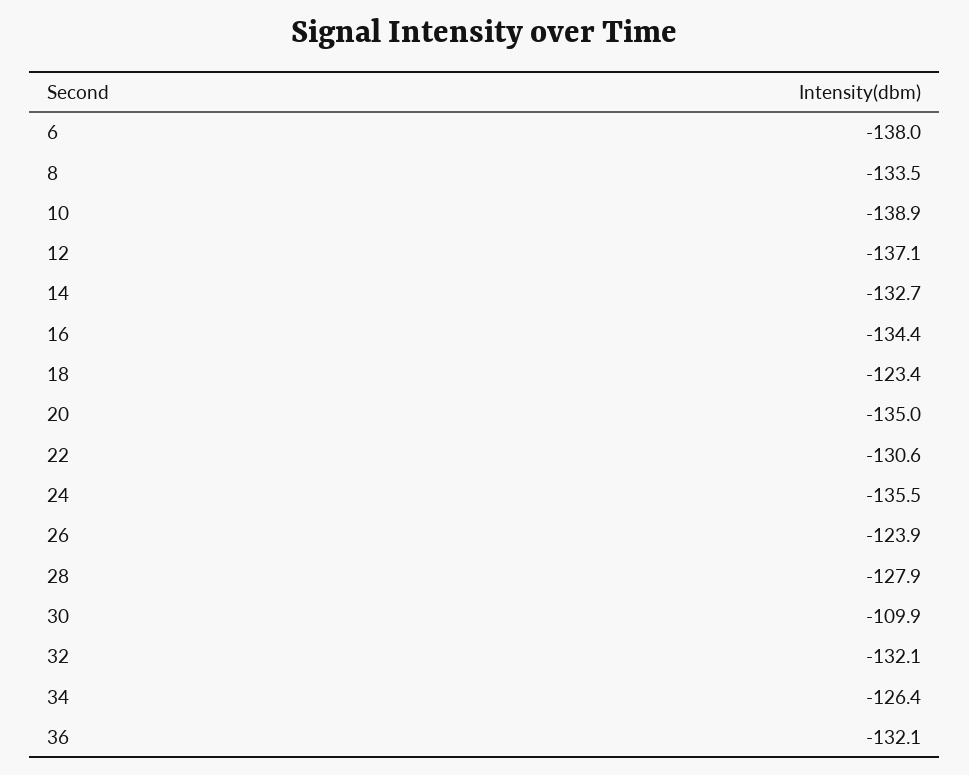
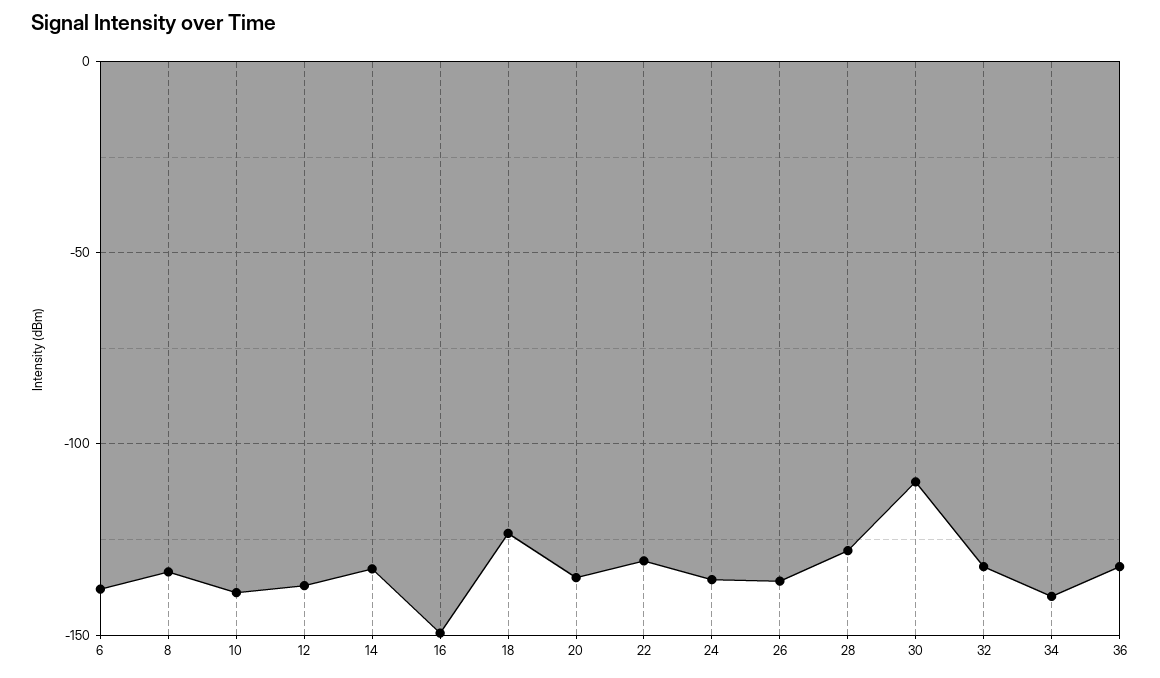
16: -134.4 -> -150
26: -123.9 -> -135
34: -126.4 -> -140

